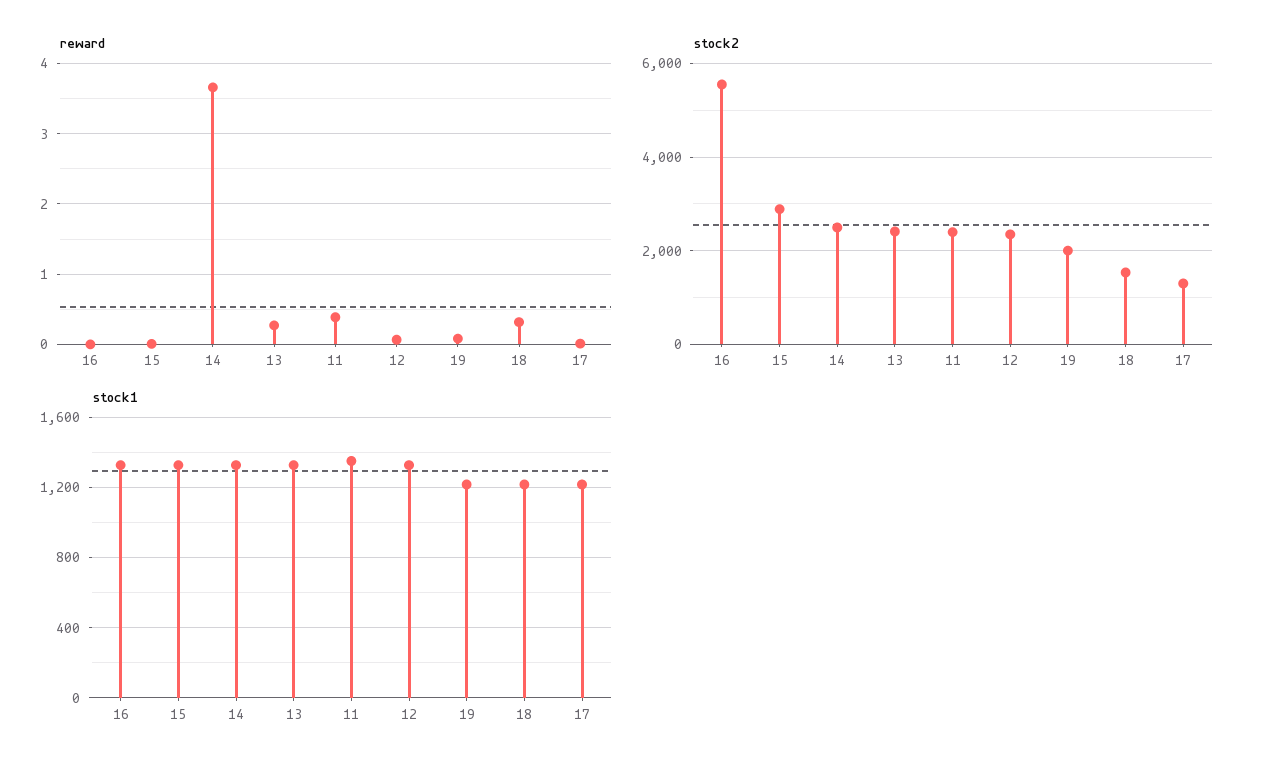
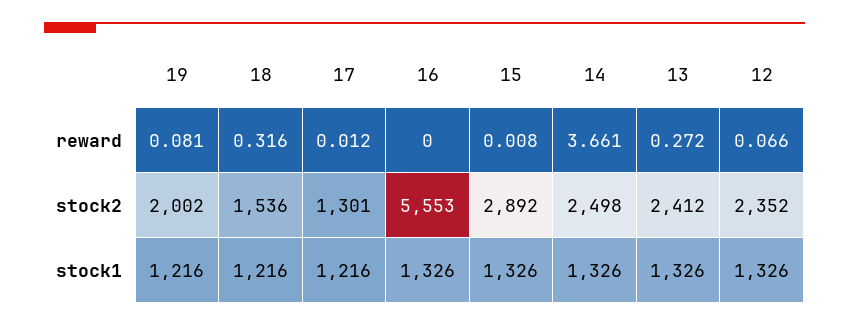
reward, 11: 0.4 -> none
stock2, 11: 2400 -> none
stock1, 11: 1350 -> none

